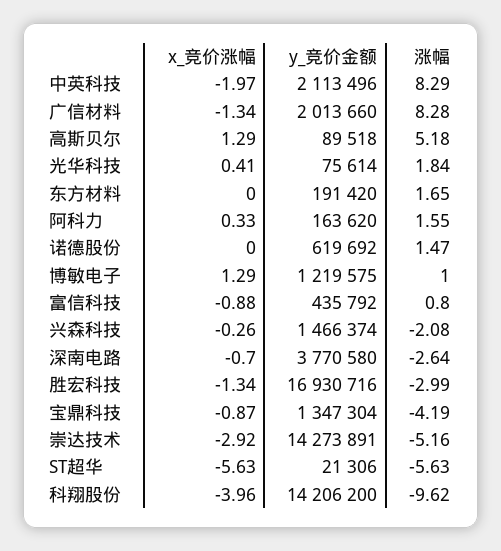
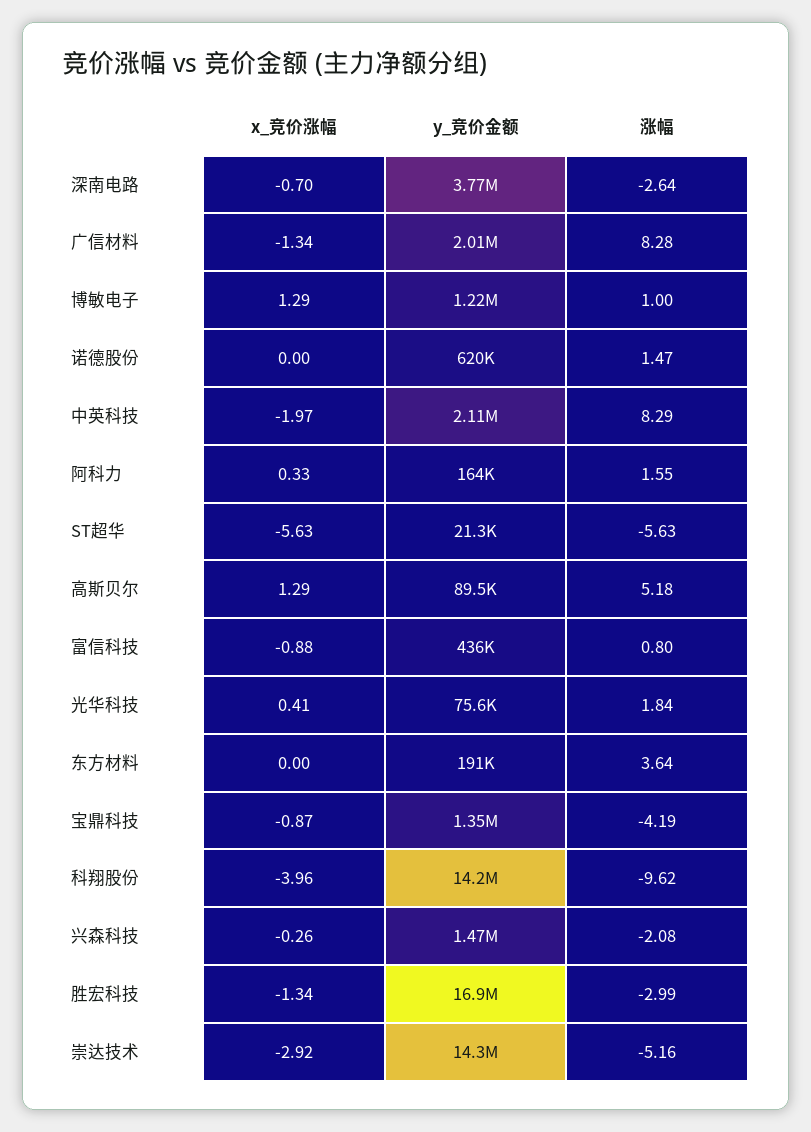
涨幅, 东方材料: 1.65 -> 3.64

